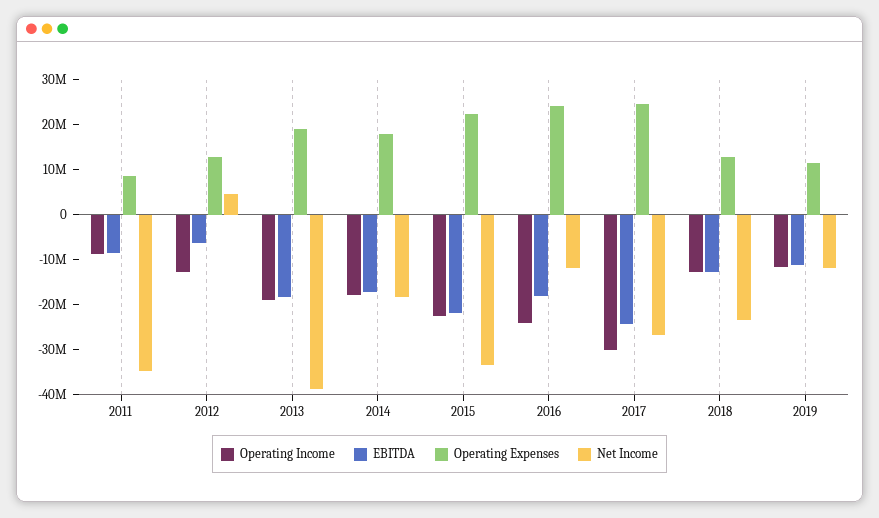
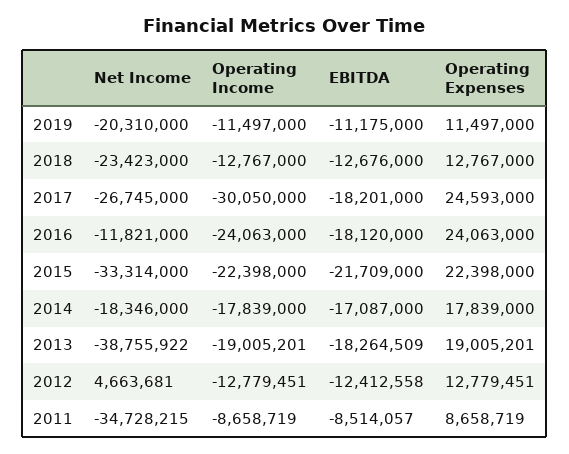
EBITDA, 2012: -6000000 -> -12412558
EBITDA, 2017: -24000000 -> -18201000
Net Income, 2019: -12000000 -> -20310000

